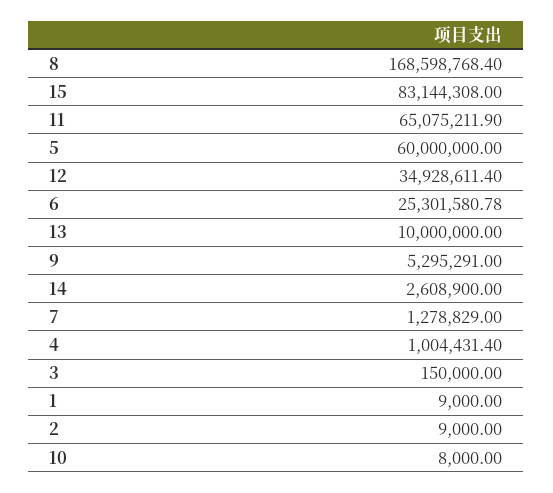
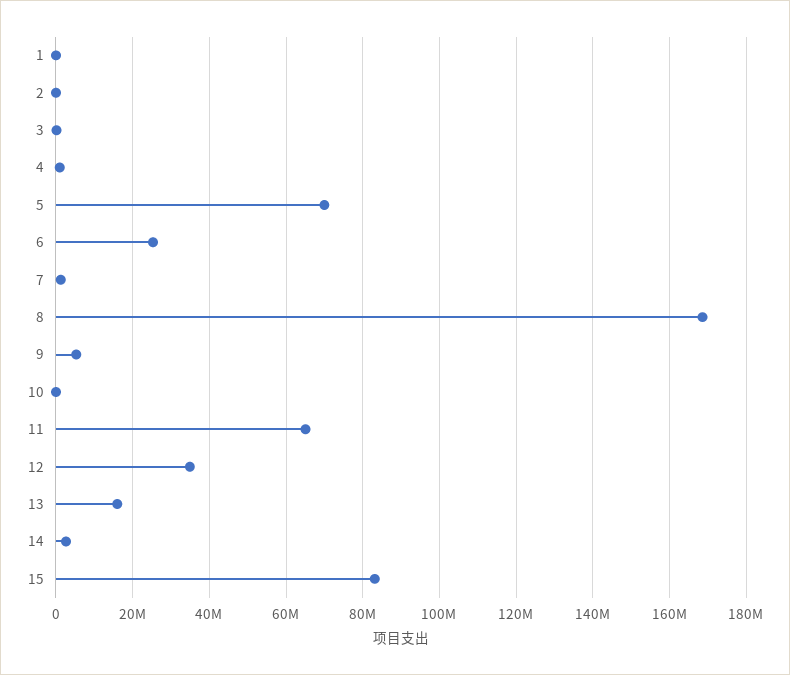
5: 60000000 -> 70000000
13: 10000000 -> 16000000

